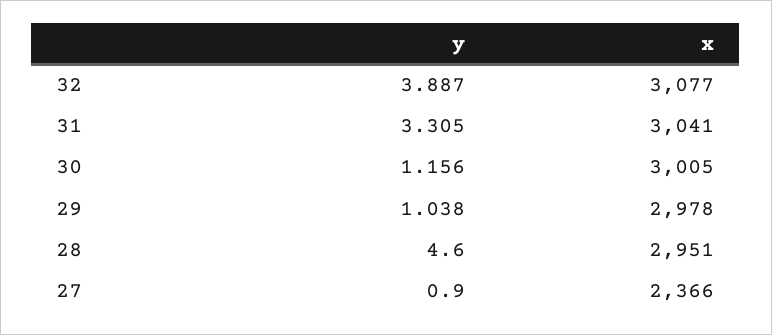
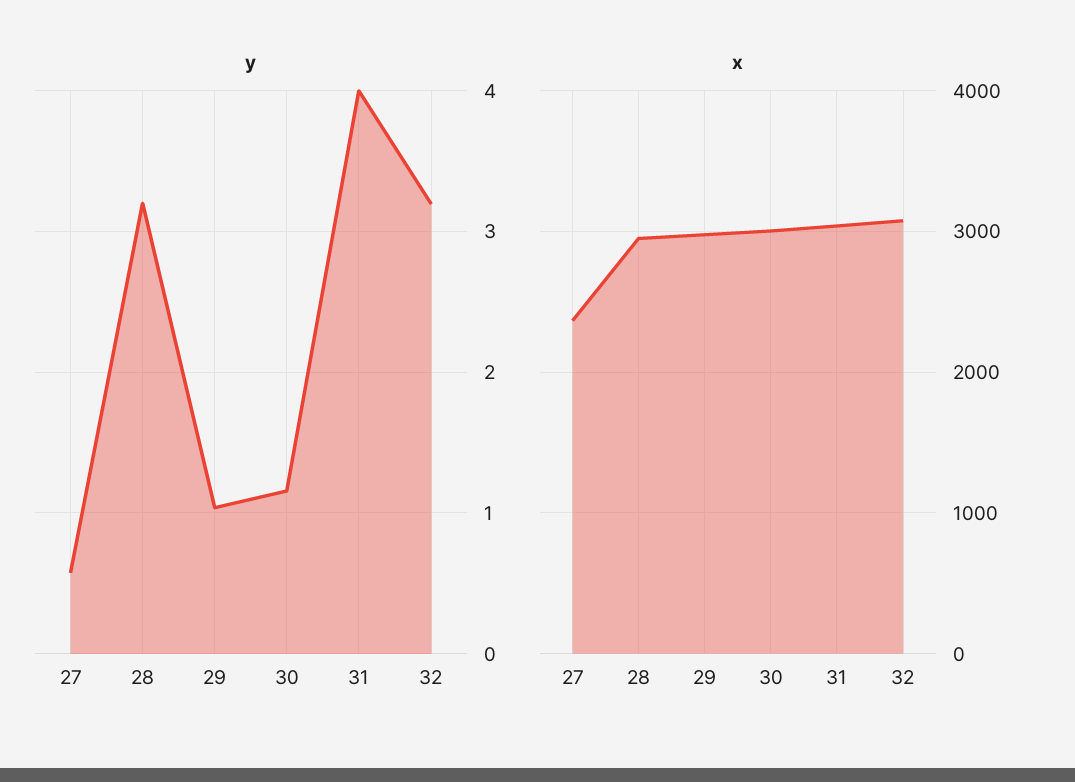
y, 32: 3.887 -> 3.2
y, 31: 3.305 -> 4
y, 28: 4.6 -> 3.2
y, 27: 0.9 -> 0.6

